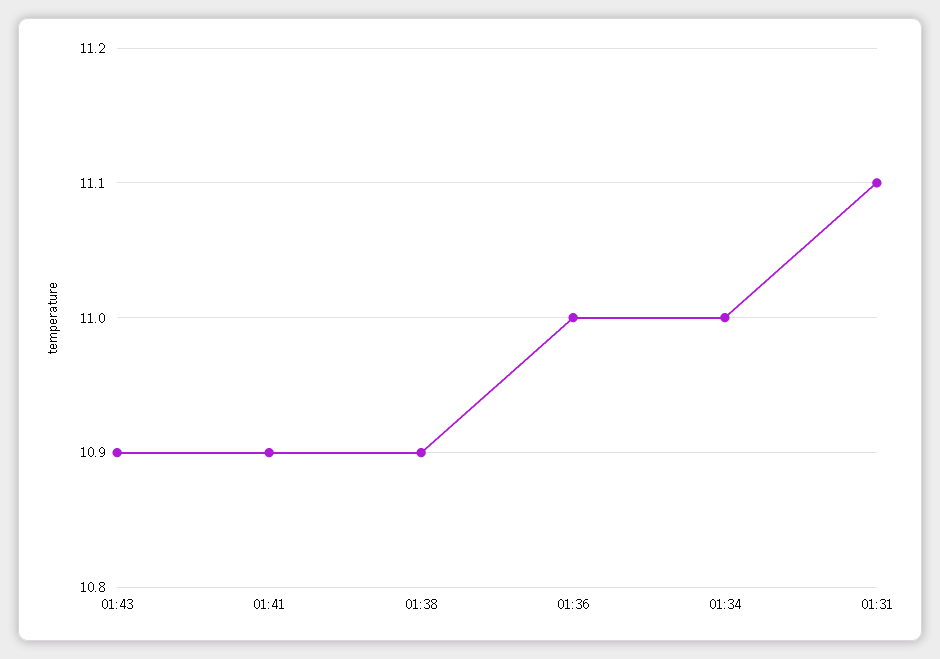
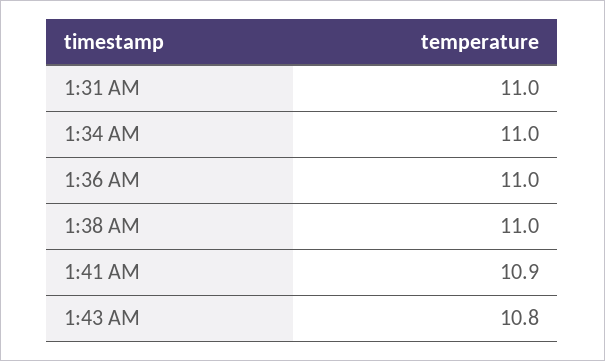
01:43: 10.9 -> 10.8
01:38: 10.9 -> 11
01:31: 11.1 -> 11

